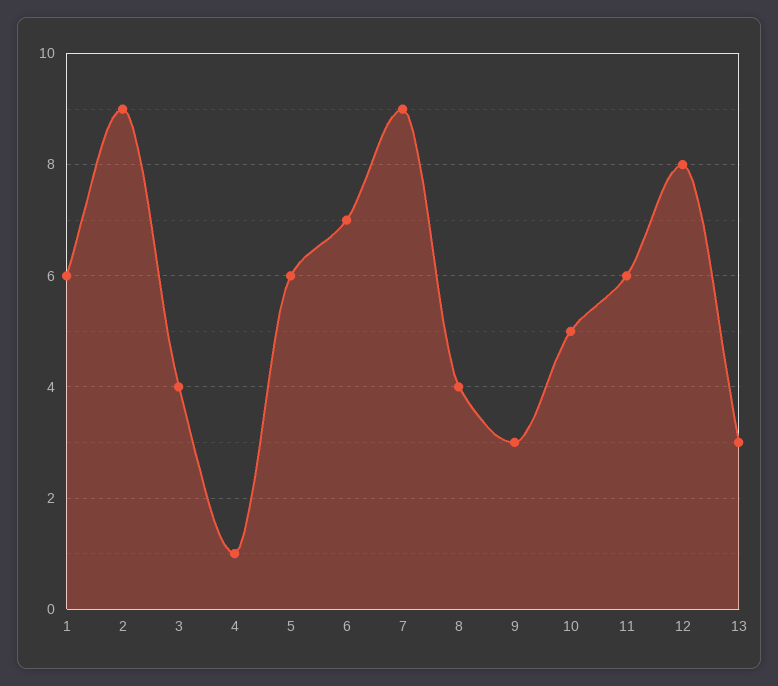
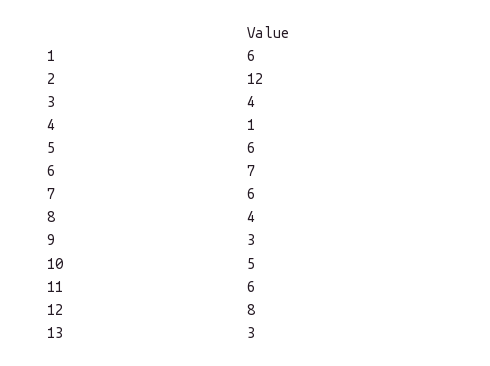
2: 9 -> 12
7: 9 -> 6

